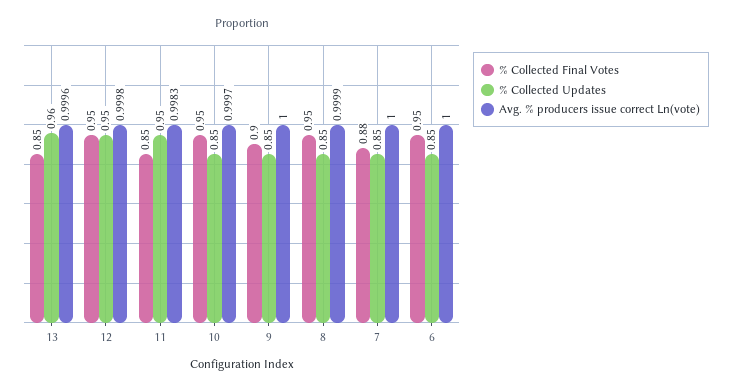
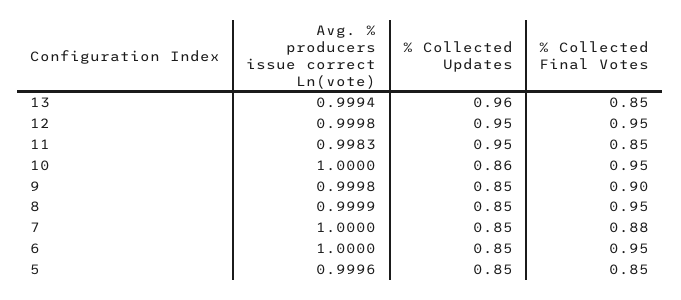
Avg. % producers issue correct Ln(vote), 13: 0.9996 -> 0.9994
% Collected Updates, 10: 0.85 -> 0.86
Avg. % producers issue correct Ln(vote), 10: 0.9997 -> 1
Avg. % producers issue correct Ln(vote), 9: 1 -> 0.9998
Avg. % producers issue correct Ln(vote), 5: none -> 0.9996
% Collected Updates, 5: none -> 0.85
% Collected Final Votes, 5: none -> 0.85

